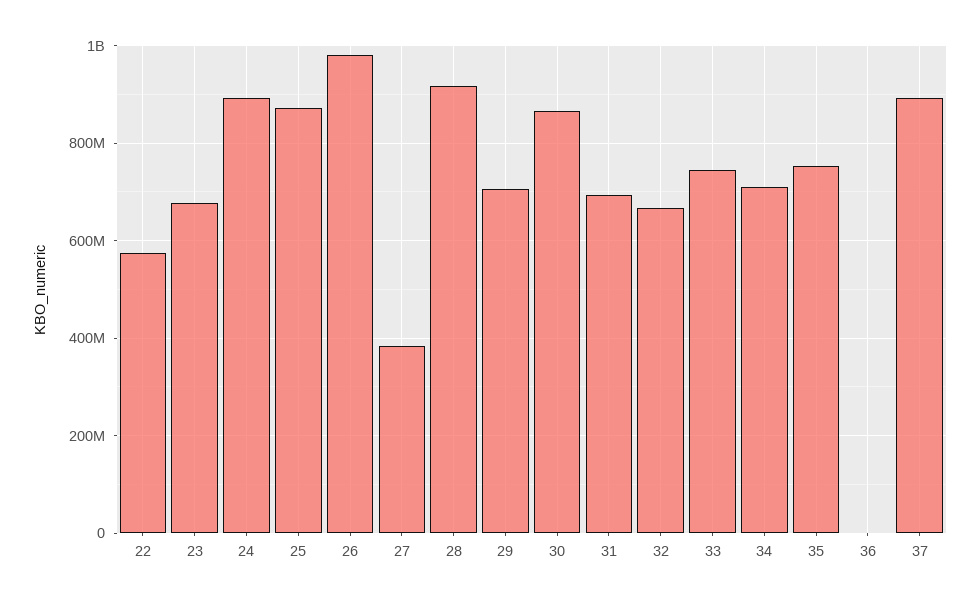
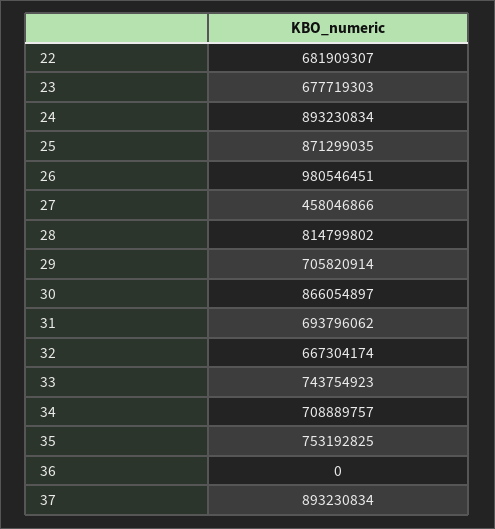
22: 580000000 -> 681909307
27: 380000000 -> 458046866
28: 920000000 -> 814799802

